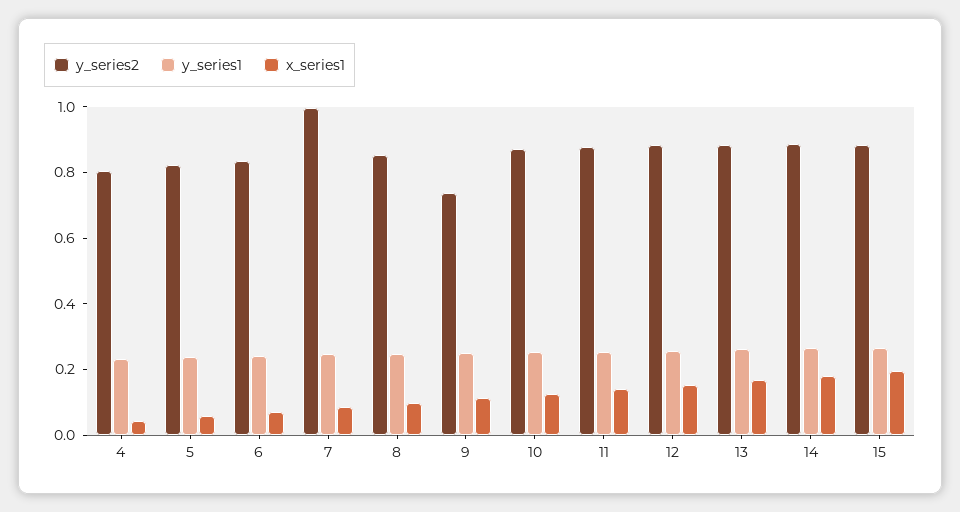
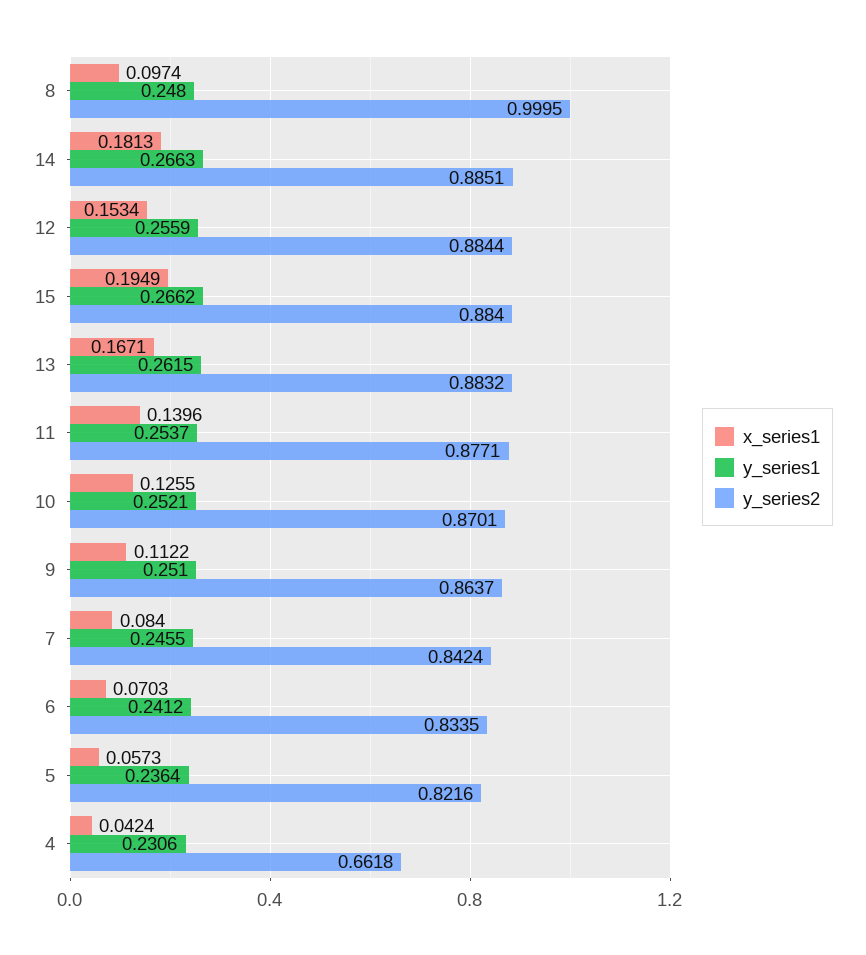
y_series2, 4: 0.8 -> 0.6618
y_series2, 7: 1 -> 0.8424
y_series2, 8: 0.85 -> 0.9995
y_series2, 9: 0.75 -> 0.8637

